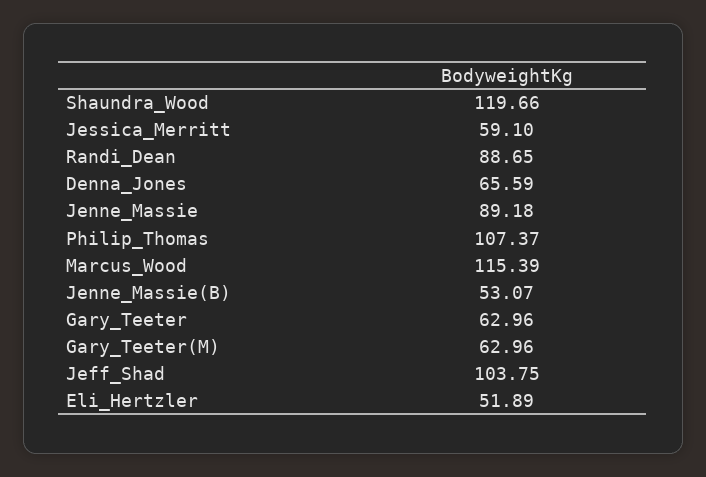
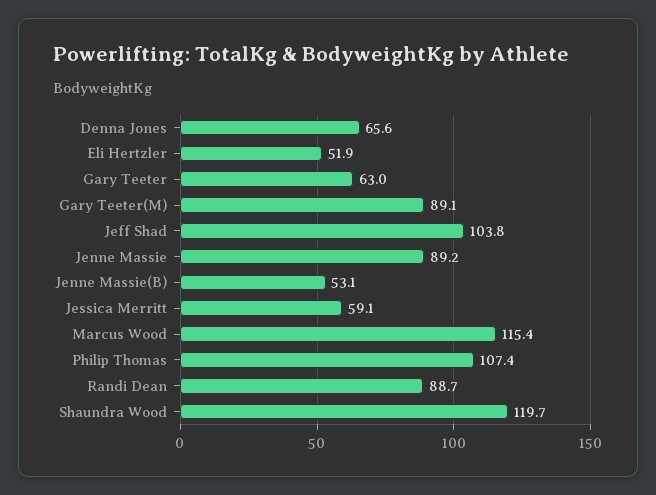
Gary_Teeter(M): 62.96 -> 89.1

